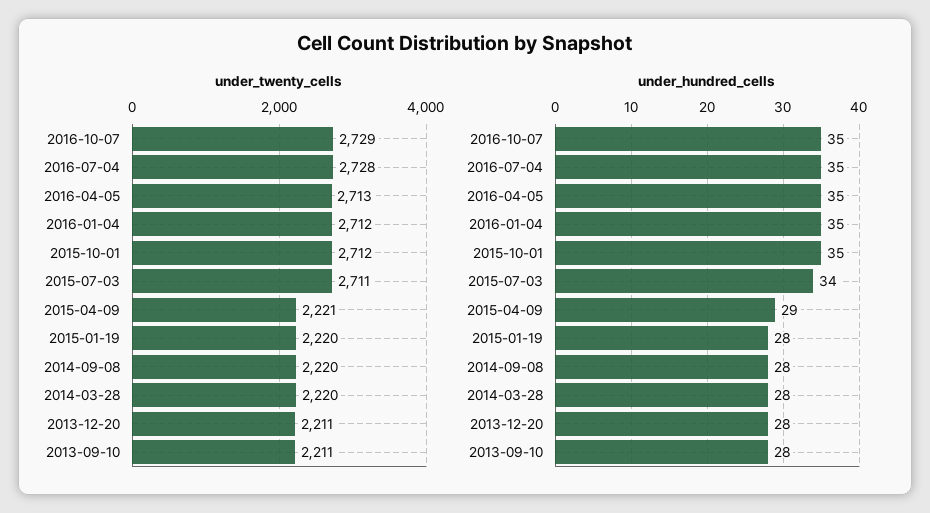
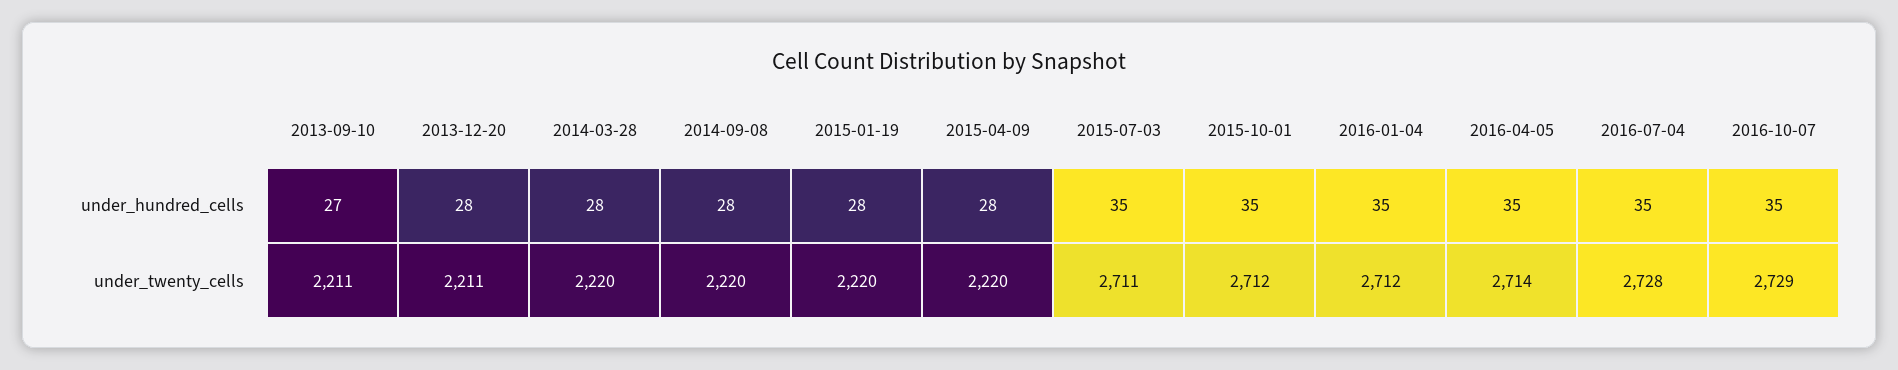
under_twenty_cells, 2016-04-05: 2713 -> 2714
under_twenty_cells, 2015-04-09: 2221 -> 2220
under_hundred_cells, 2015-07-03: 34 -> 35
under_hundred_cells, 2015-04-09: 29 -> 28
under_hundred_cells, 2013-09-10: 28 -> 27

